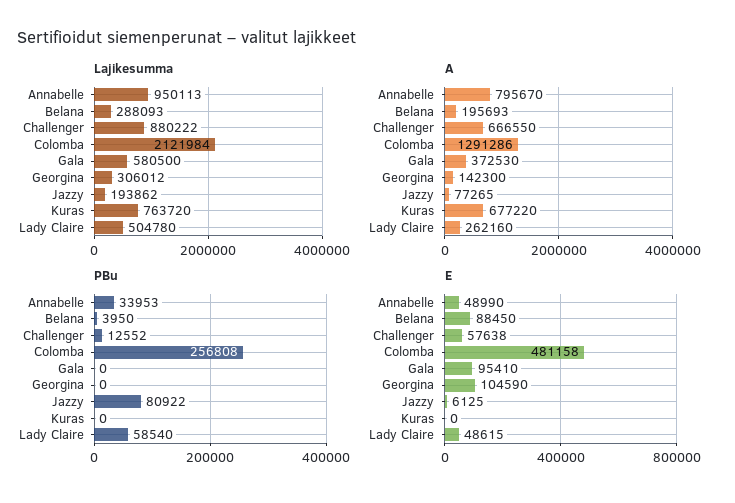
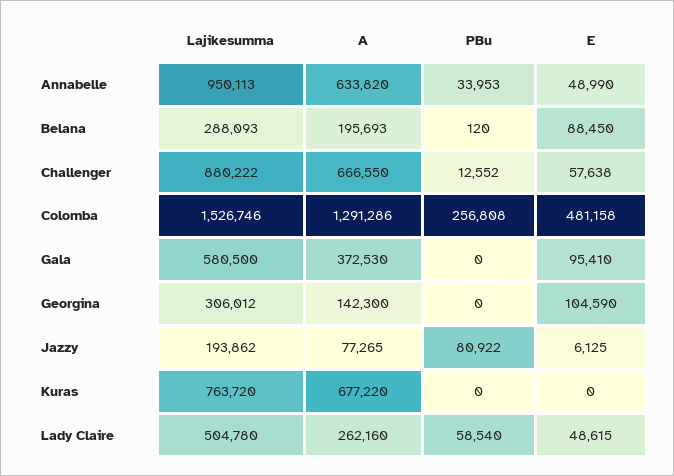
Lajikesumma, Colomba: 2121984 -> 1526746
A, Annabelle: 795670 -> 633820
PBu, Belana: 3950 -> 120

